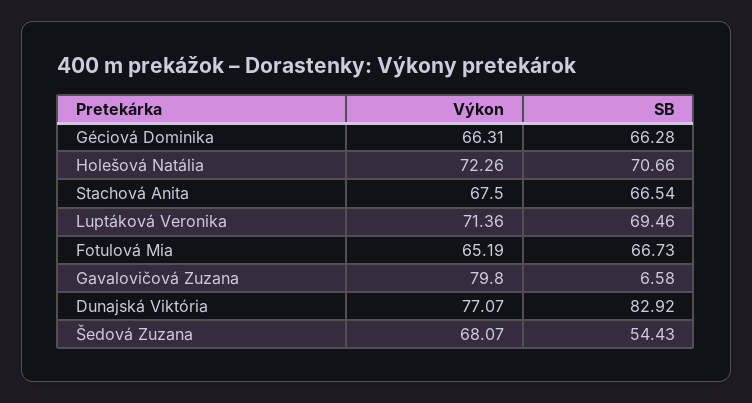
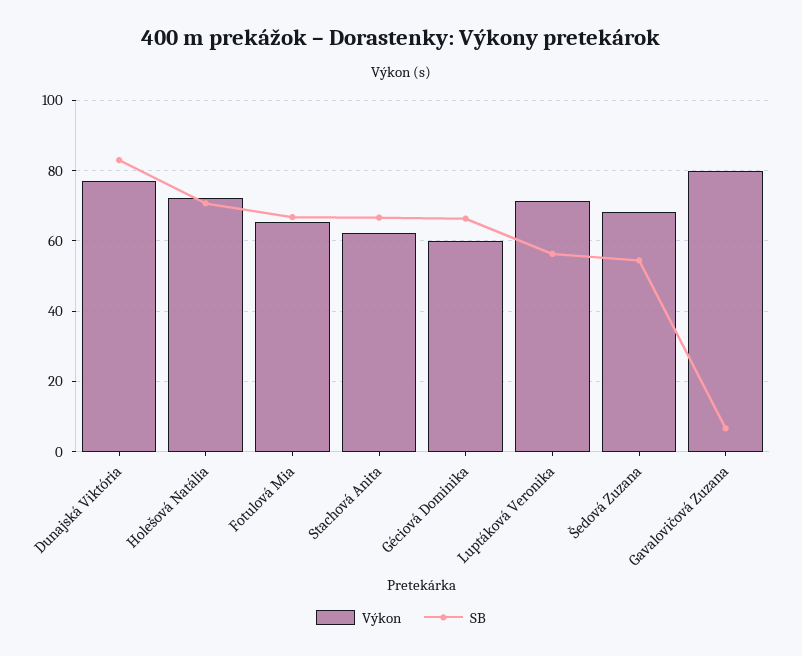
Výkon, Géciová Dominika: 66.31 -> 60
Výkon, Stachová Anita: 67.5 -> 62
SB, Luptáková Veronika: 69.46 -> 56

